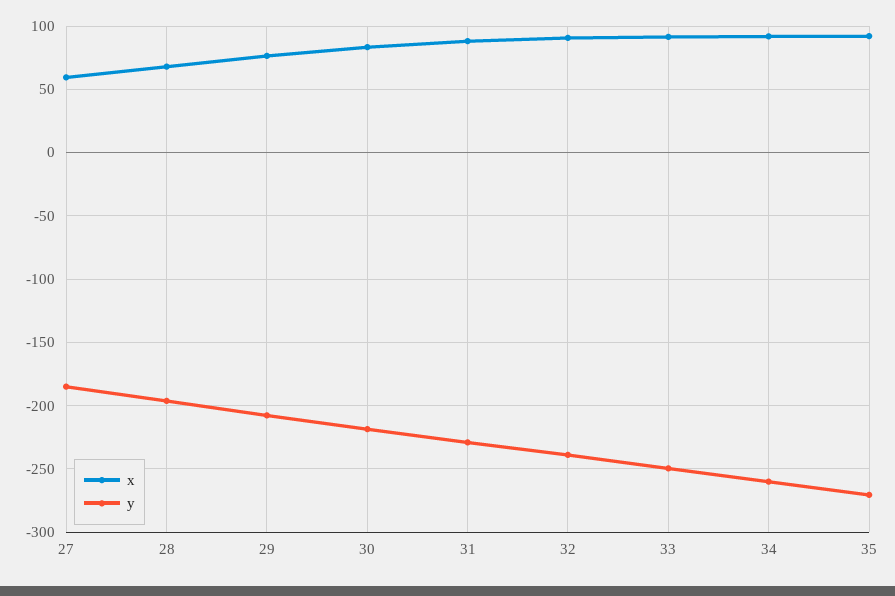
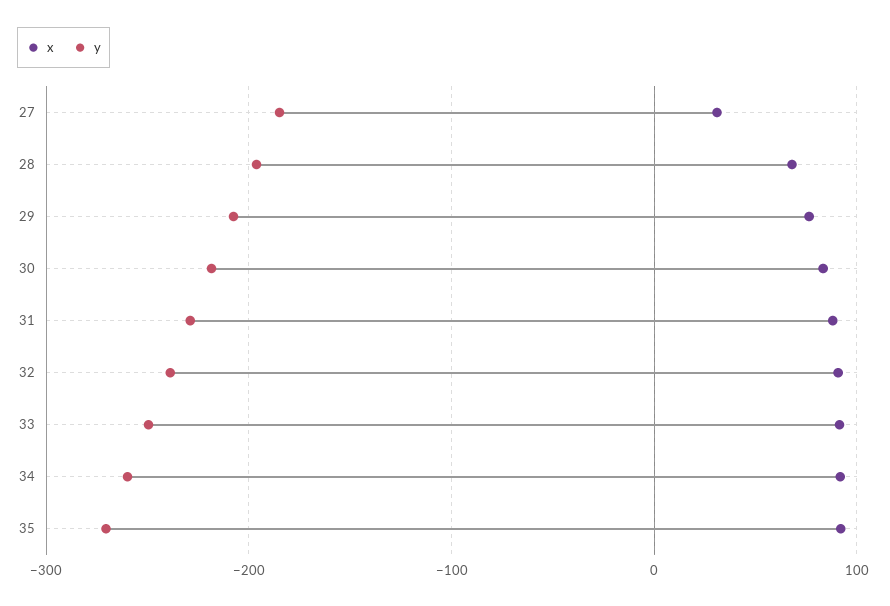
x, 27: 60 -> 30

